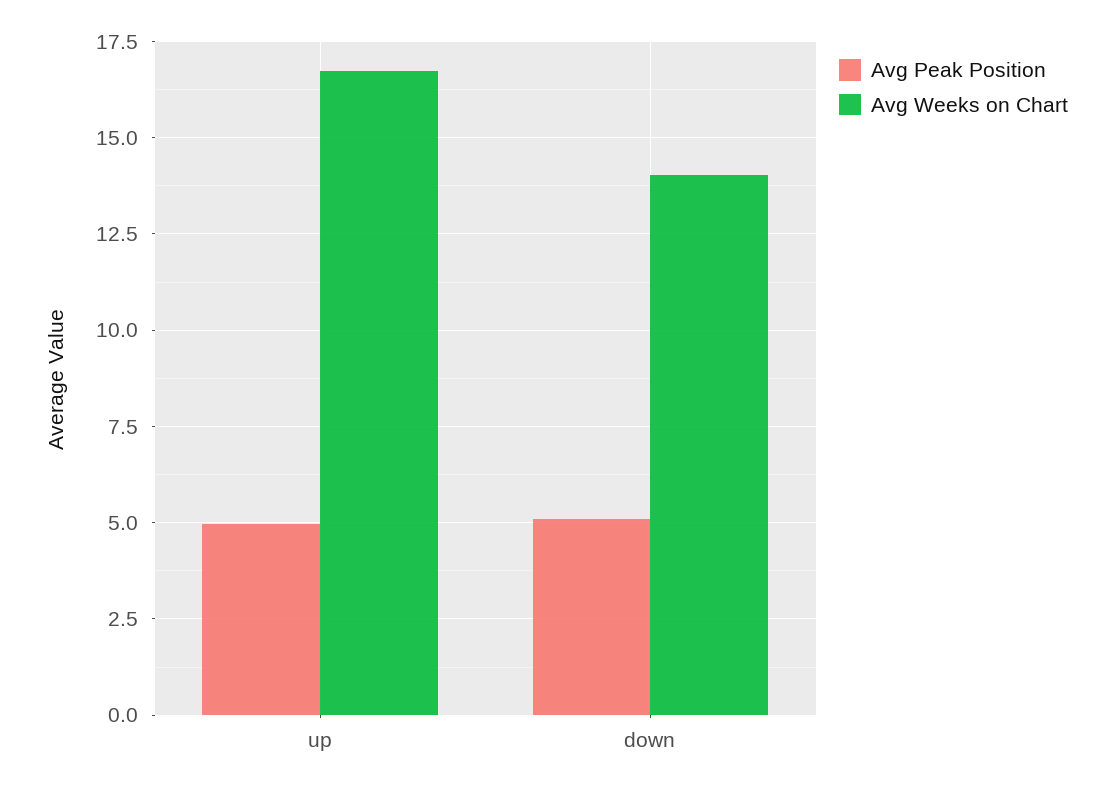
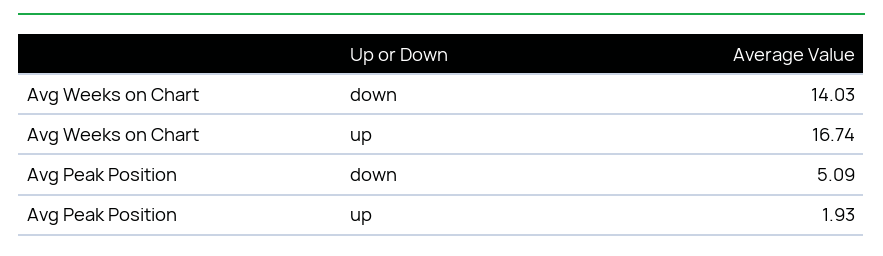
Avg Peak Position, up: 5 -> 1.93

